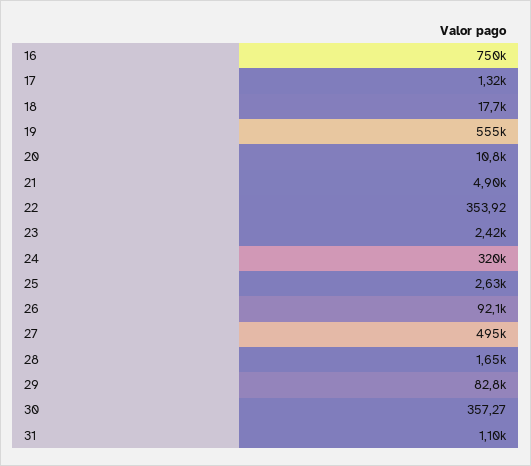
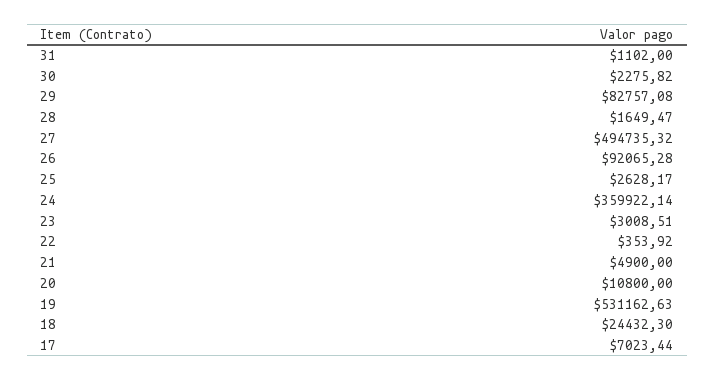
16: 750000 -> none
17: 1320 -> 7023.44
18: 17700 -> 24432.3
19: 555000 -> 531162.63
23: 2420 -> 3008.51
24: 320000 -> 359922.14
30: 357.27 -> 2275.82

